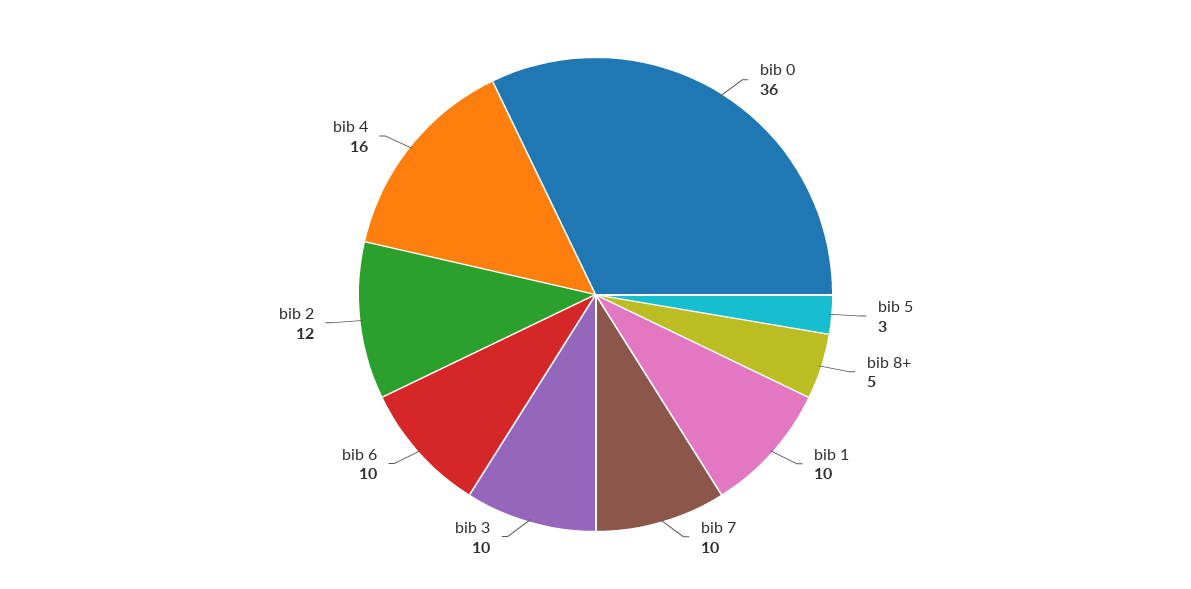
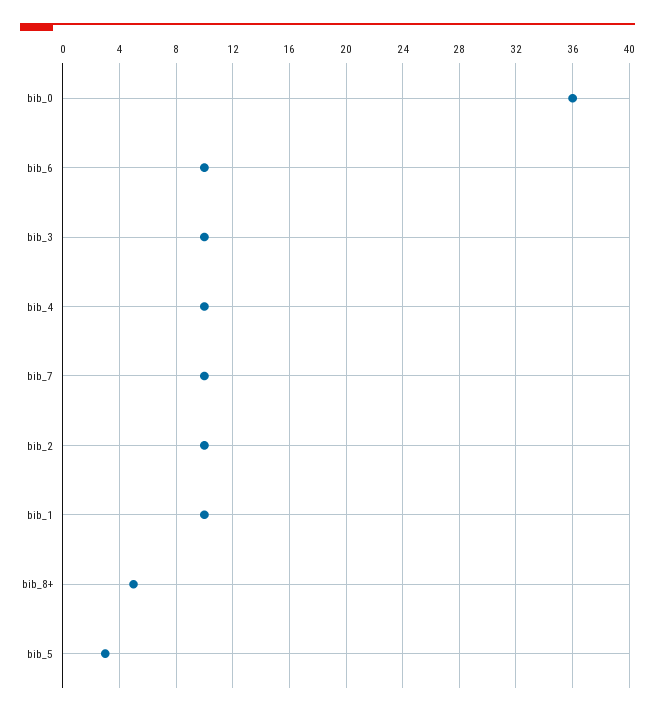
bib 2: 12 -> 10
bib 4: 16 -> 10

